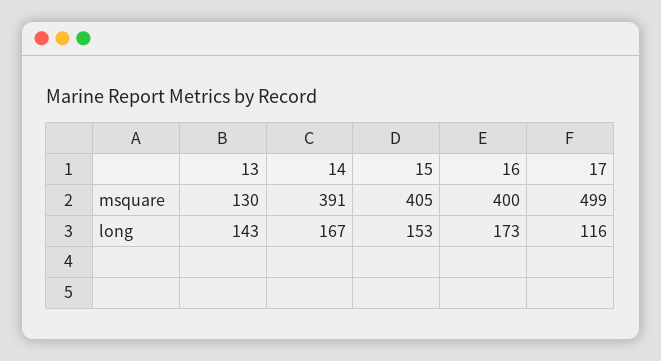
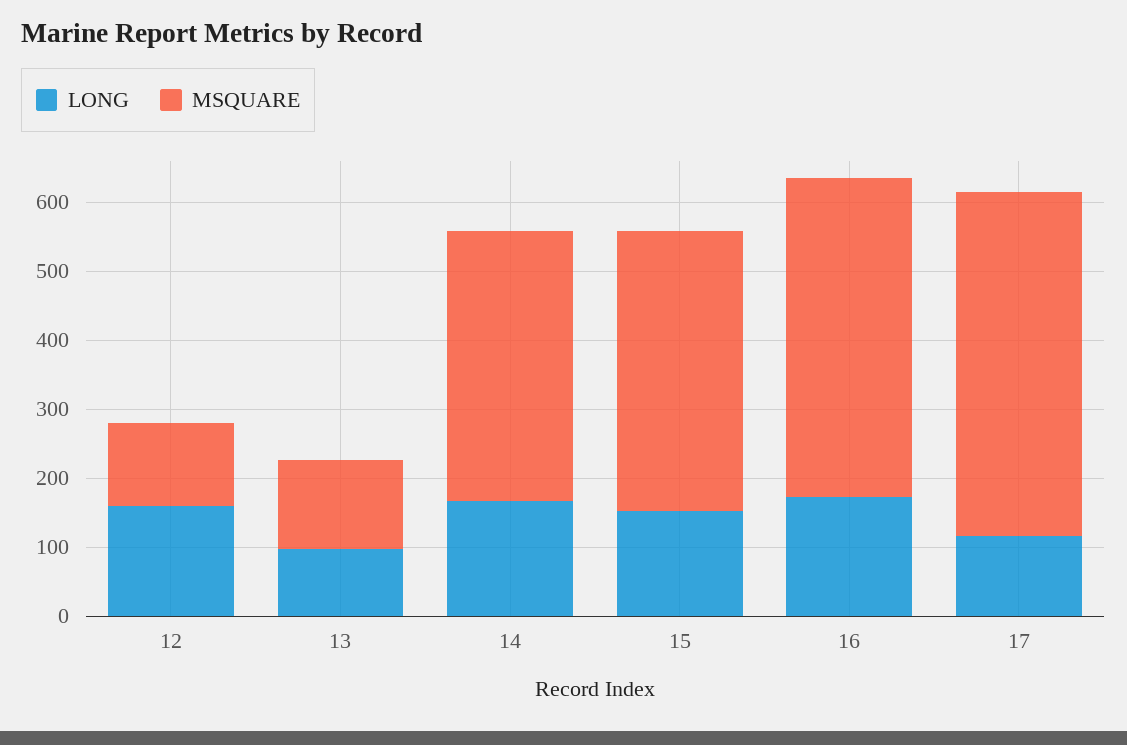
msquare, 16: 400 -> 460
long, 13: 143 -> 100
long, 12: none -> 160
msquare, 12: none -> 120

